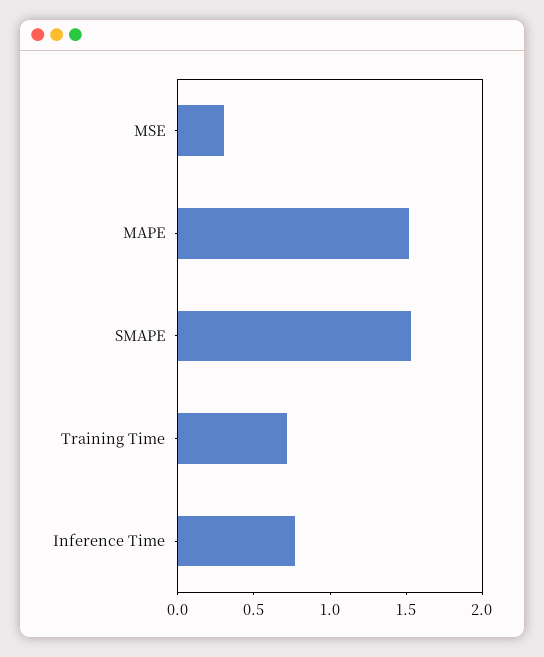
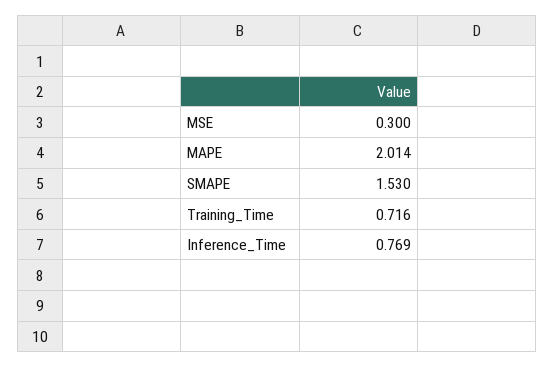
MAPE: 1.5 -> 2.014

